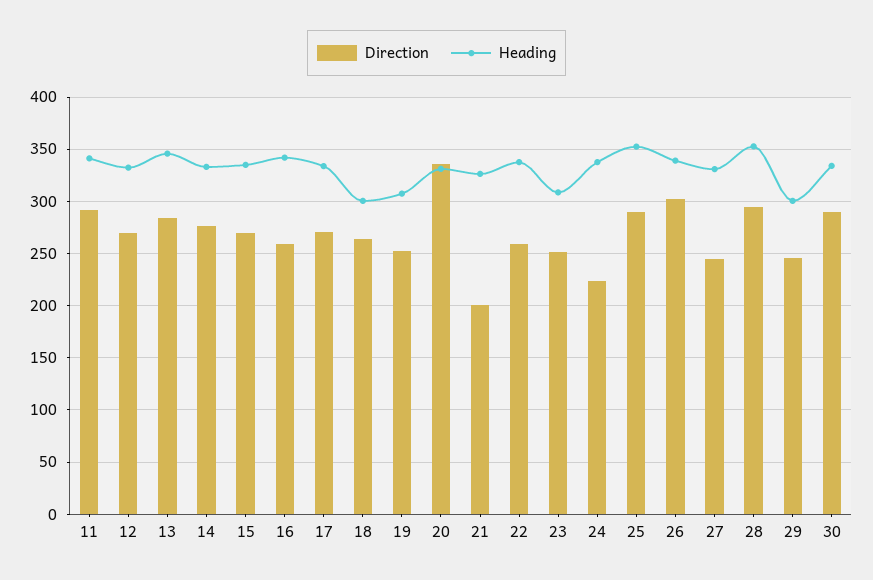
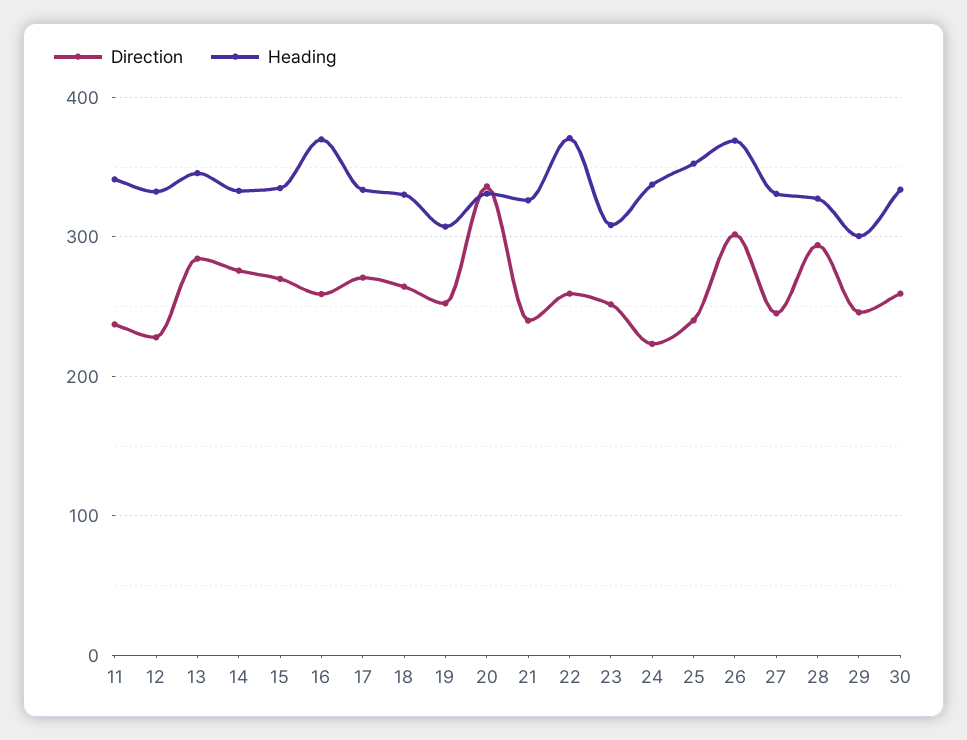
Direction, 11: 290 -> 240
Direction, 12: 270 -> 230
Heading, 16: 340 -> 370
Heading, 18: 300 -> 330
Direction, 21: 200 -> 240
Heading, 22: 340 -> 370
Direction, 25: 290 -> 240
Heading, 26: 340 -> 370
Heading, 28: 350 -> 330
Direction, 30: 290 -> 260

